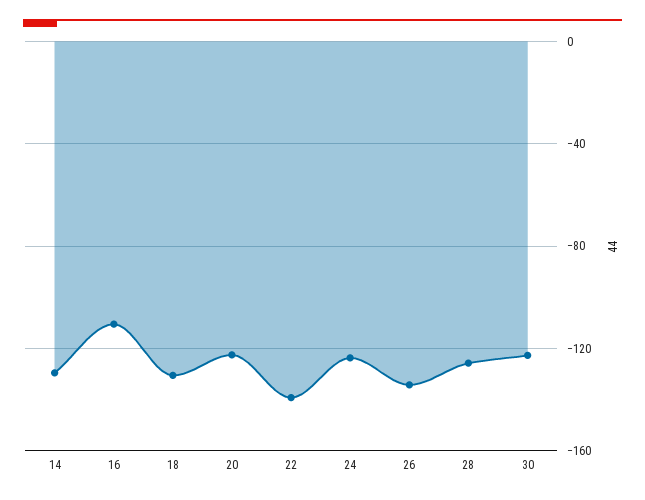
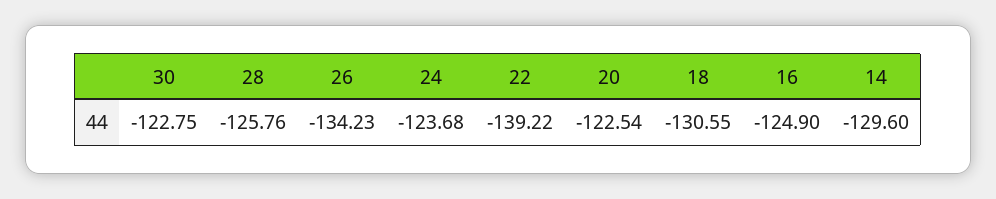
16: -110 -> -124.9

